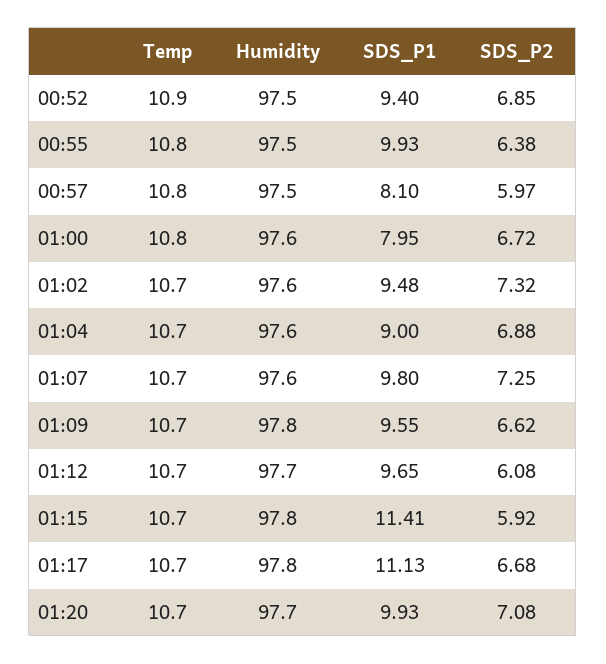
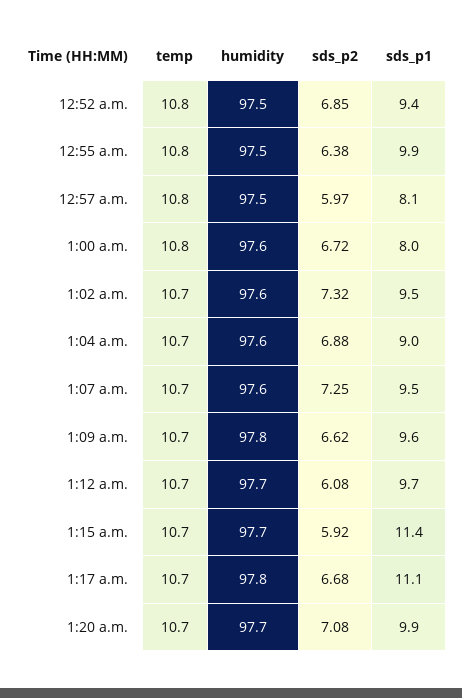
Temp, 00:52: 10.9 -> 10.8
SDS_P1, 01:07: 9.8 -> 9.5
Humidity, 01:15: 97.8 -> 97.7

